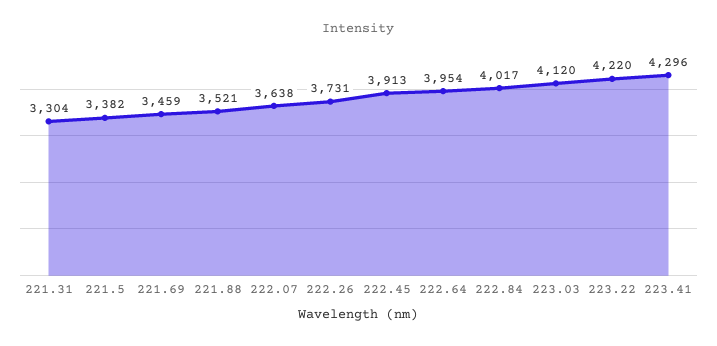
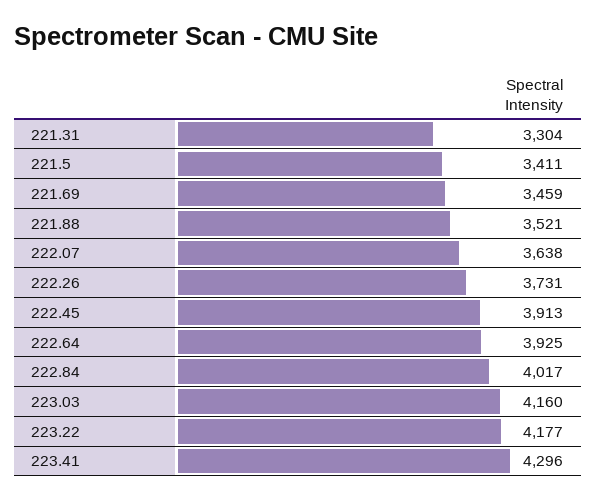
221.5: 3382 -> 3411
222.64: 3954 -> 3925
223.03: 4120 -> 4160
223.22: 4220 -> 4177

